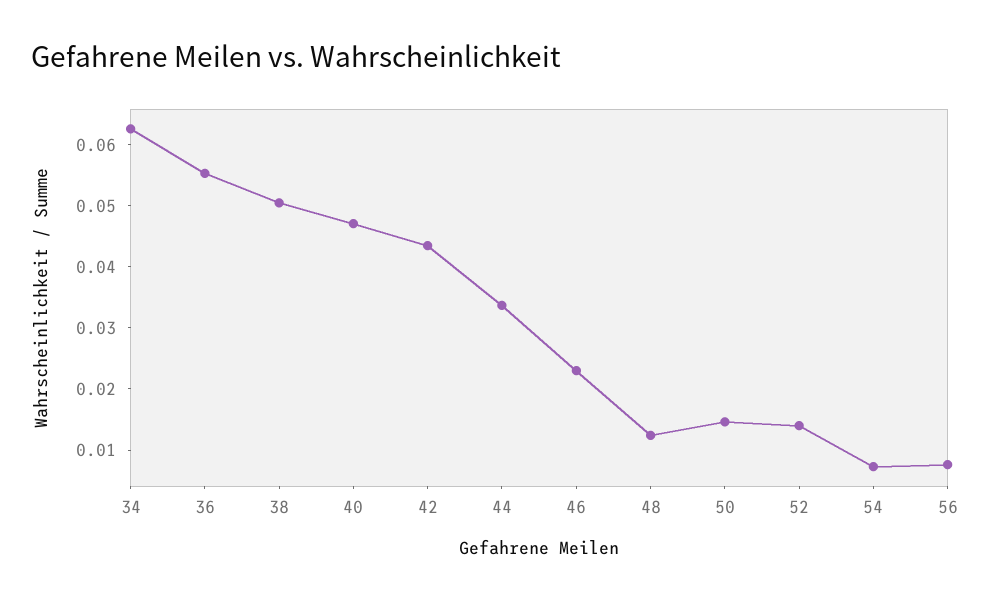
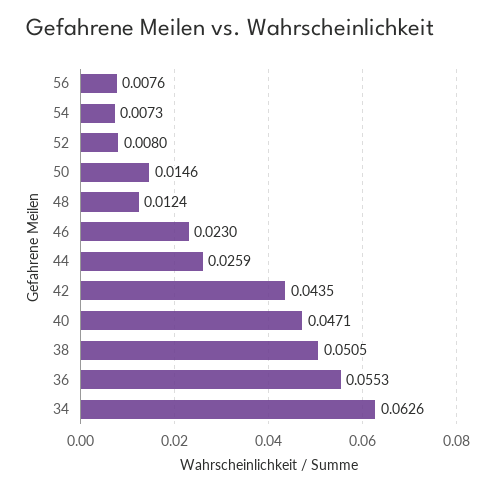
44: 0.034 -> 0.0259
52: 0.014 -> 0.008

